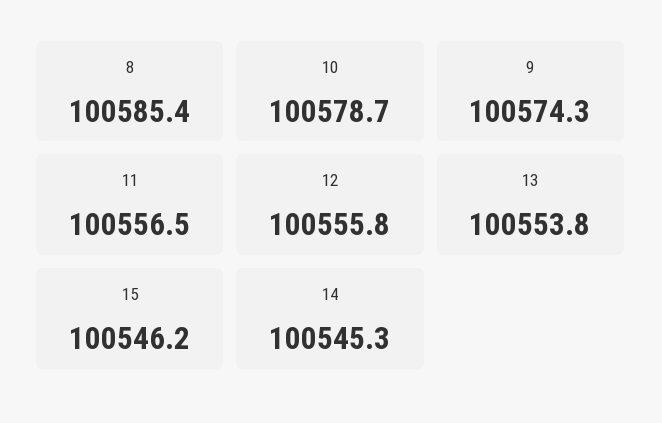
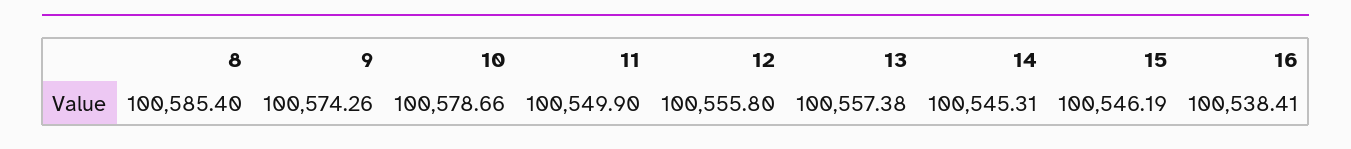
11: 100556.5 -> 100549.9
13: 100553.8 -> 100557.38
16: none -> 100538.41

